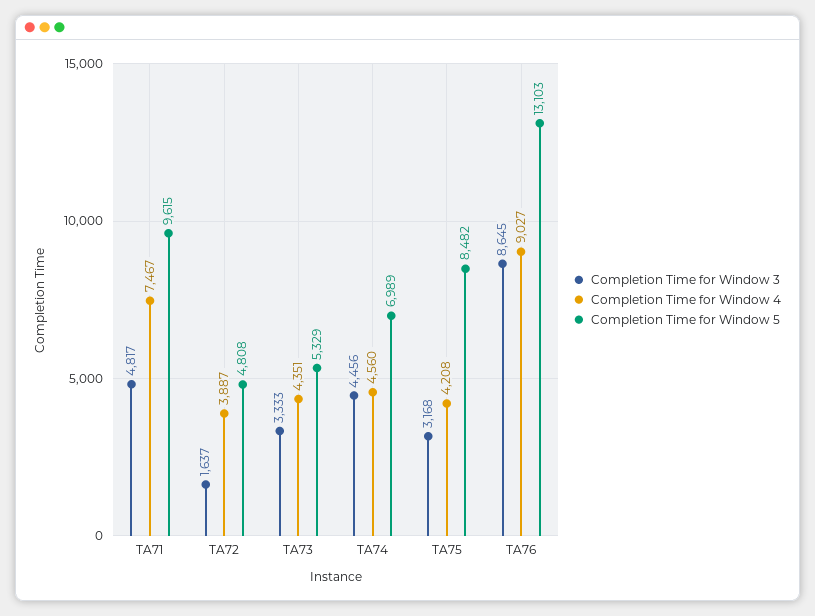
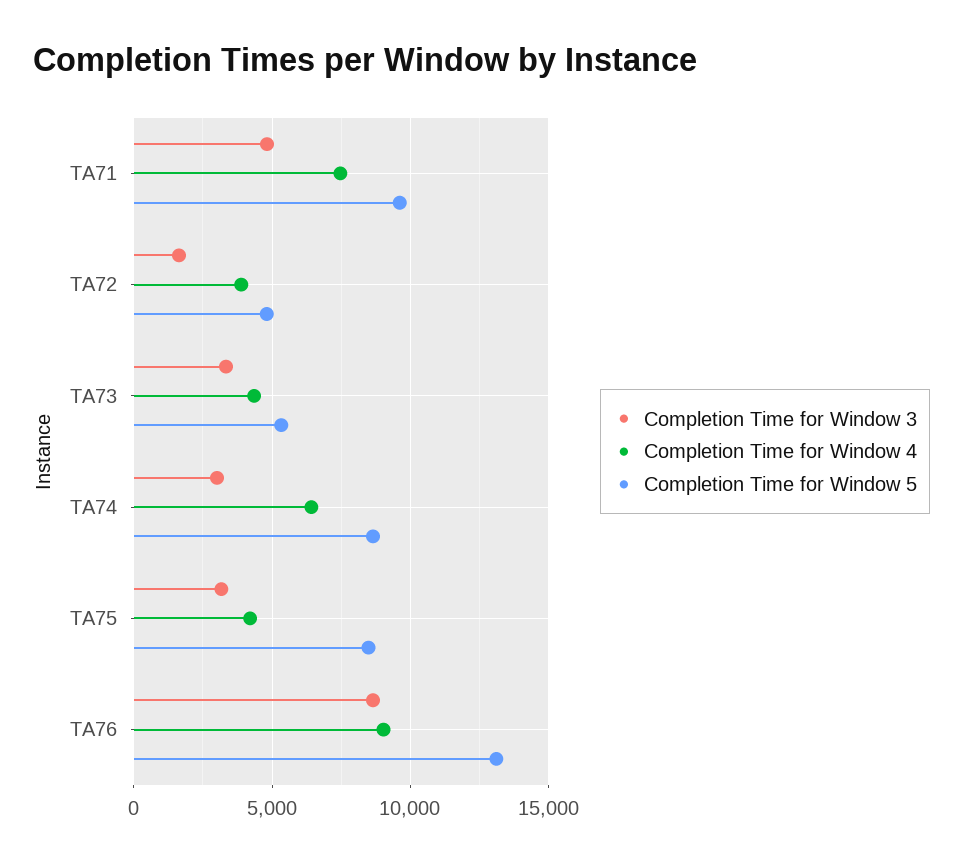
Completion Time for Window 3, TA74: 4456 -> 3000
Completion Time for Window 4, TA74: 4560 -> 6500
Completion Time for Window 5, TA74: 6989 -> 8500

